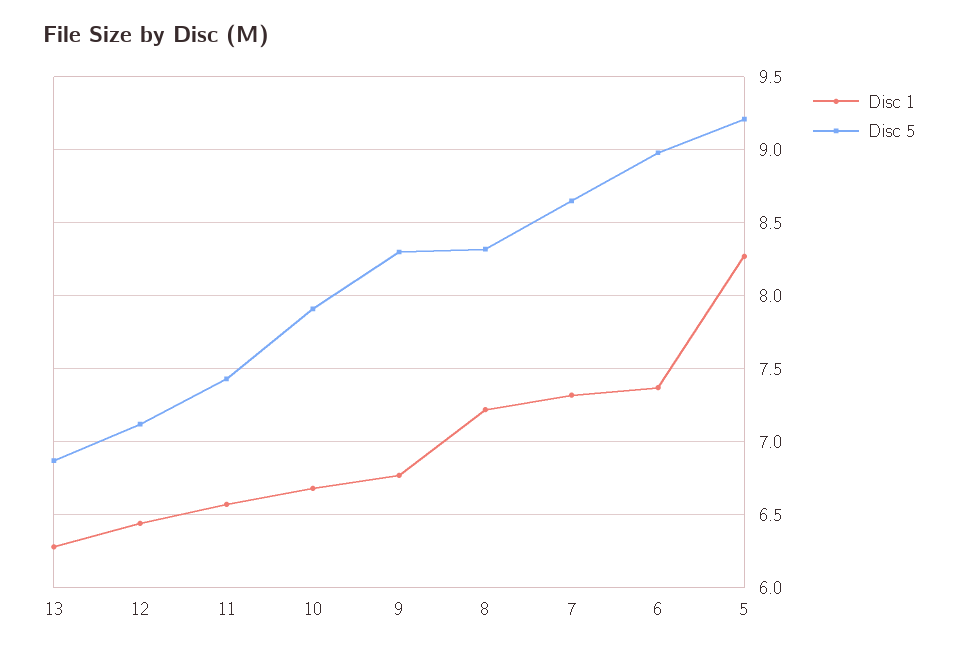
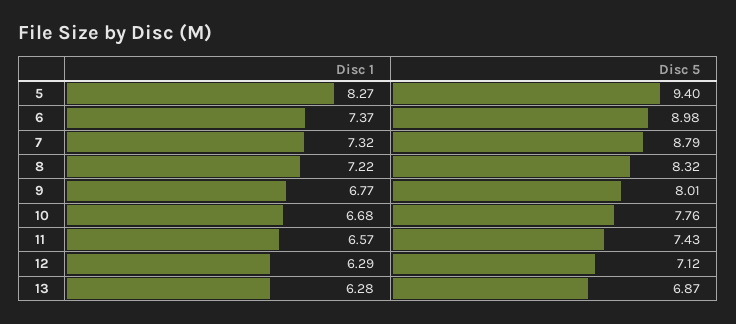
Disc 1, 12: 6.45 -> 6.29
Disc 5, 10: 7.9 -> 7.76
Disc 5, 9: 8.3 -> 8.01
Disc 5, 7: 8.65 -> 8.79
Disc 5, 5: 9.2 -> 9.4

